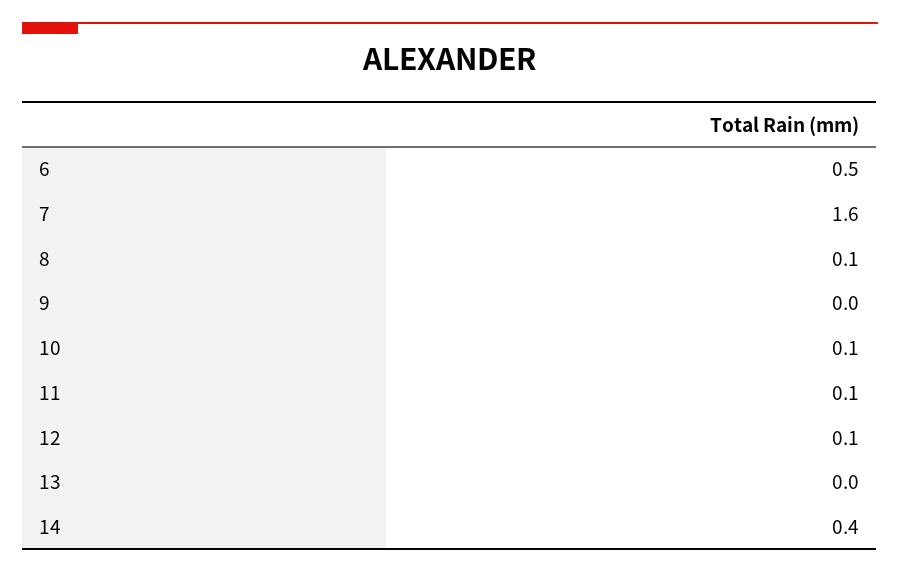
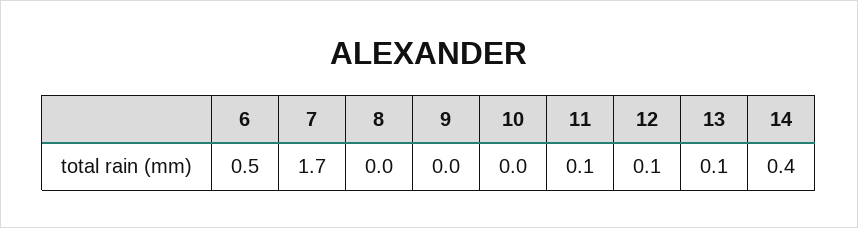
7: 1.6 -> 1.7
8: 0.1 -> 0
10: 0.1 -> 0
13: 0 -> 0.1

